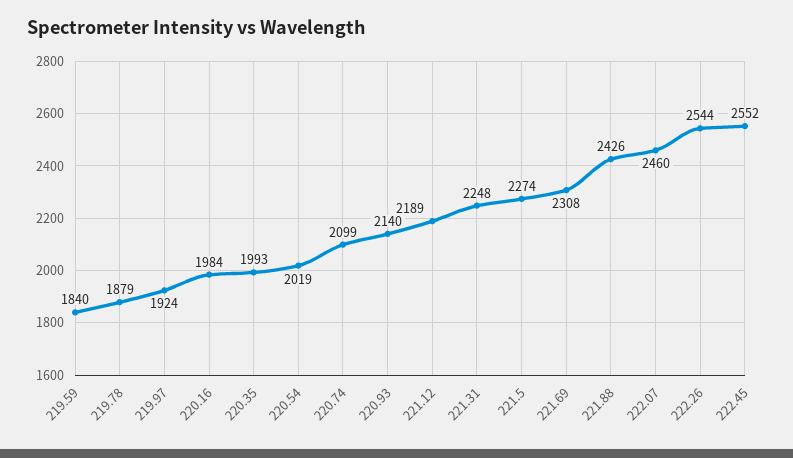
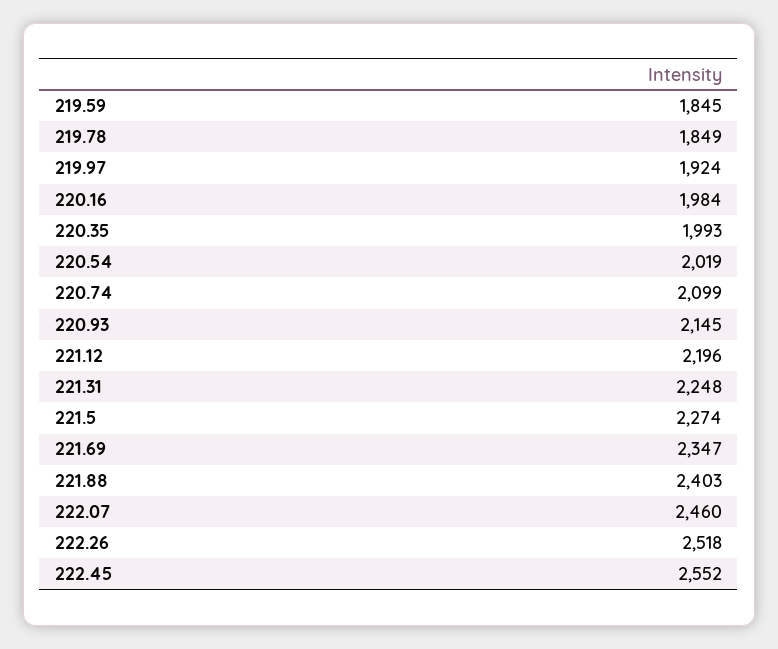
219.59: 1840 -> 1845
219.78: 1879 -> 1849
220.93: 2140 -> 2145
221.12: 2189 -> 2196
221.69: 2308 -> 2347
221.88: 2426 -> 2403
222.26: 2544 -> 2518

